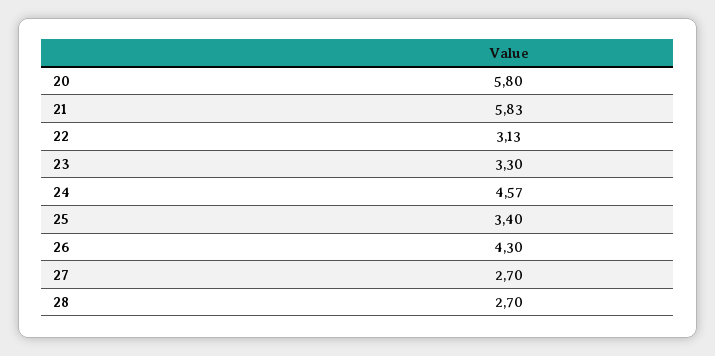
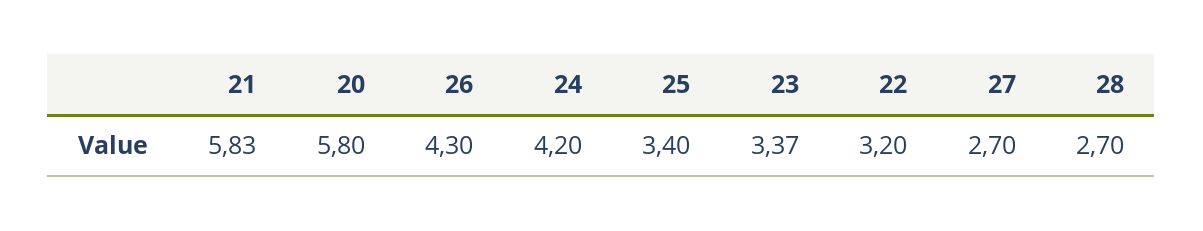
22: 3.13 -> 3.2
23: 3.3 -> 3.37
24: 4.57 -> 4.2

